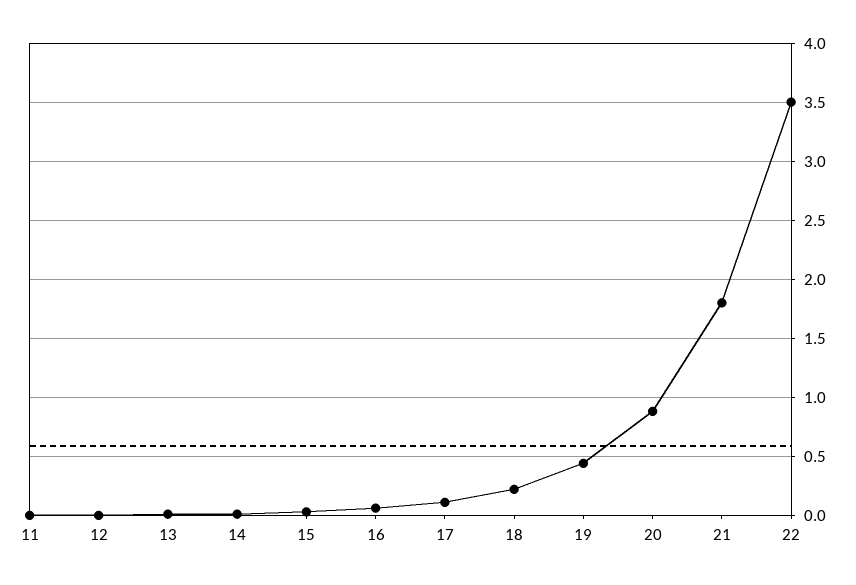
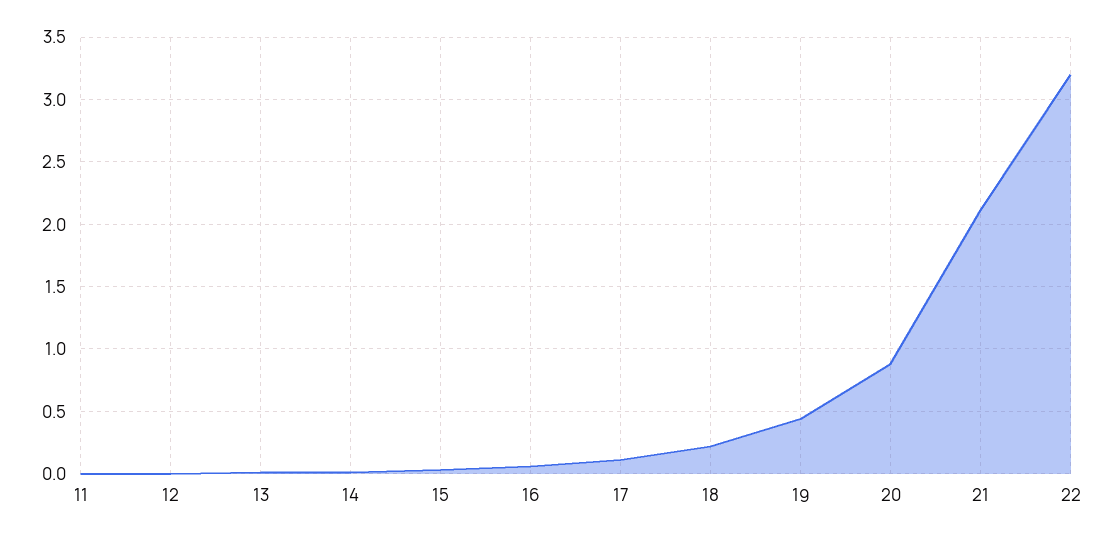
21: 1.8 -> 2.1
22: 3.5 -> 3.2

